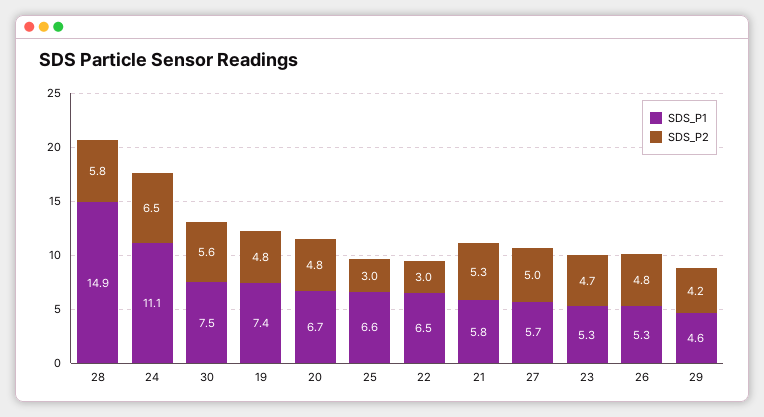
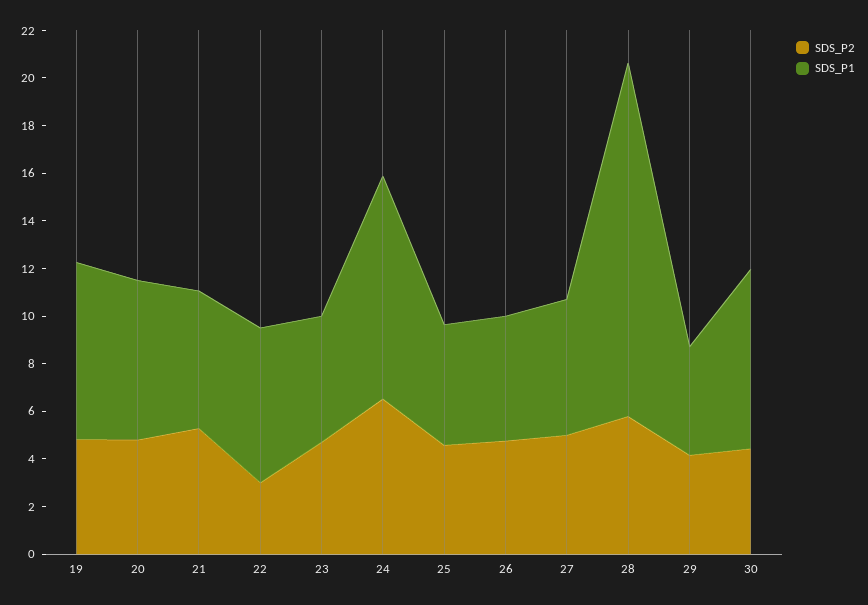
SDS_P1, 24: 11.1 -> 9.5
SDS_P2, 30: 5.6 -> 4.5
SDS_P1, 25: 6.6 -> 5
SDS_P2, 25: 3 -> 4.5

